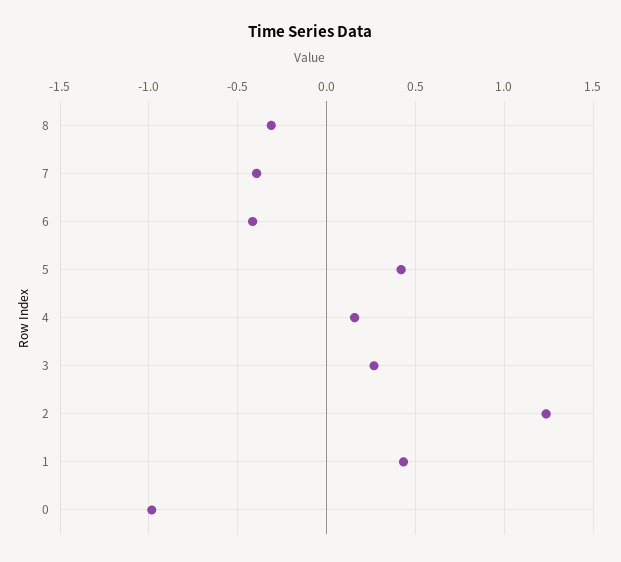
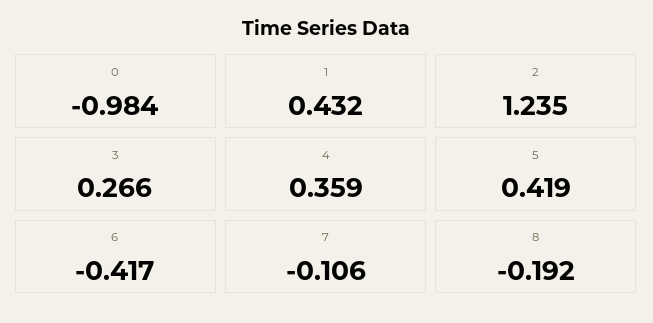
8: -0.3 -> -0.192
7: -0.4 -> -0.106
4: 0.15 -> 0.359

